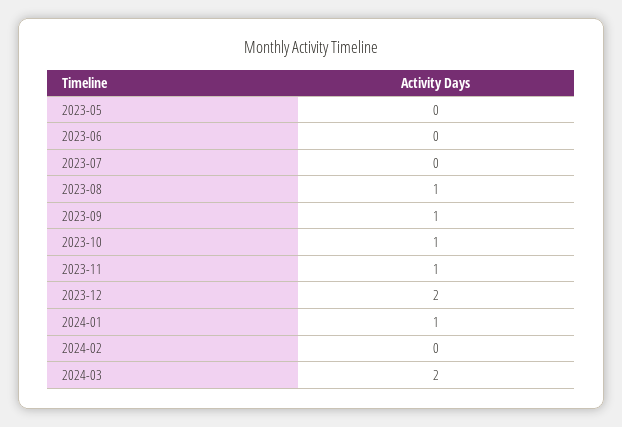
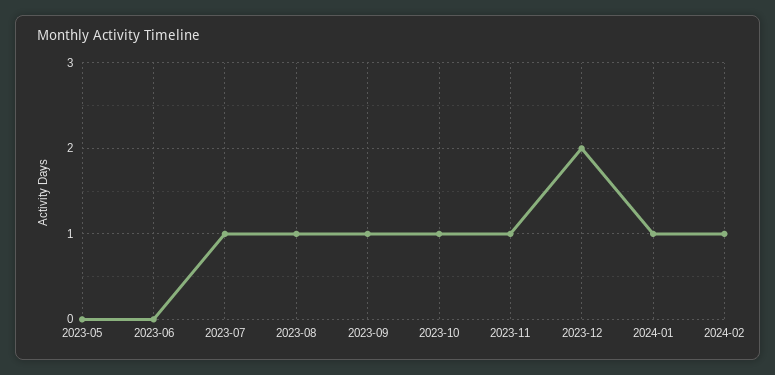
2023-07: 0 -> 1
2024-02: 0 -> 1
2024-03: 2 -> none

